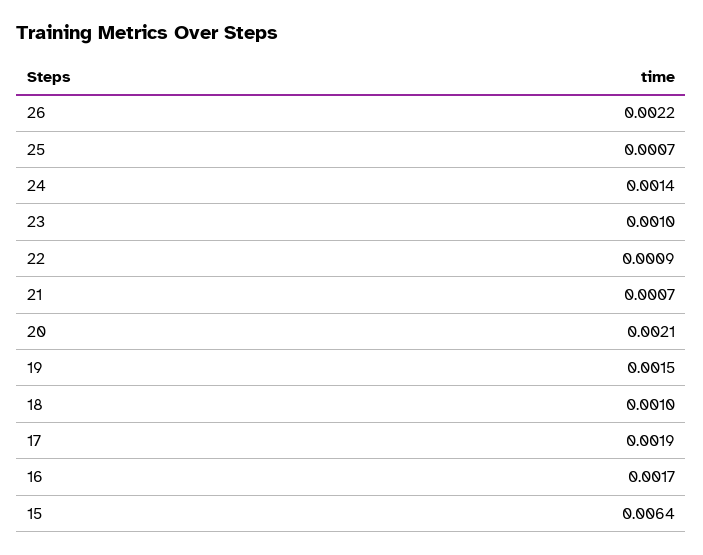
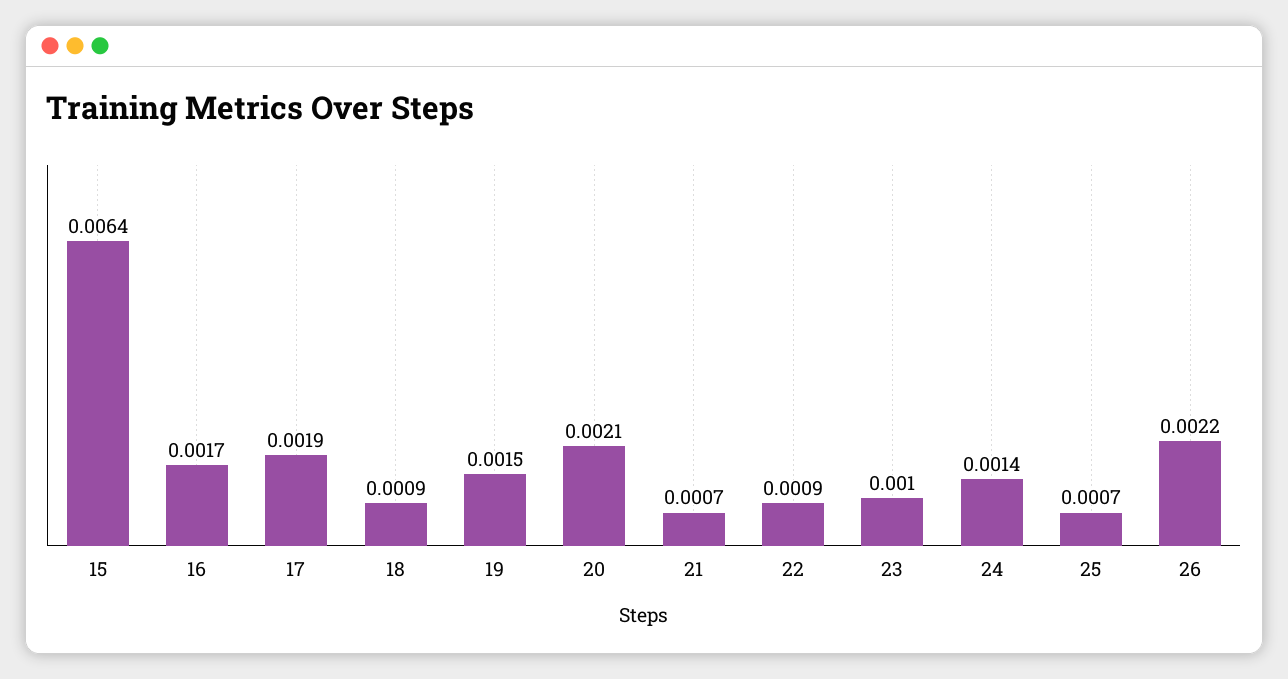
18: 0.001 -> 0.0009

